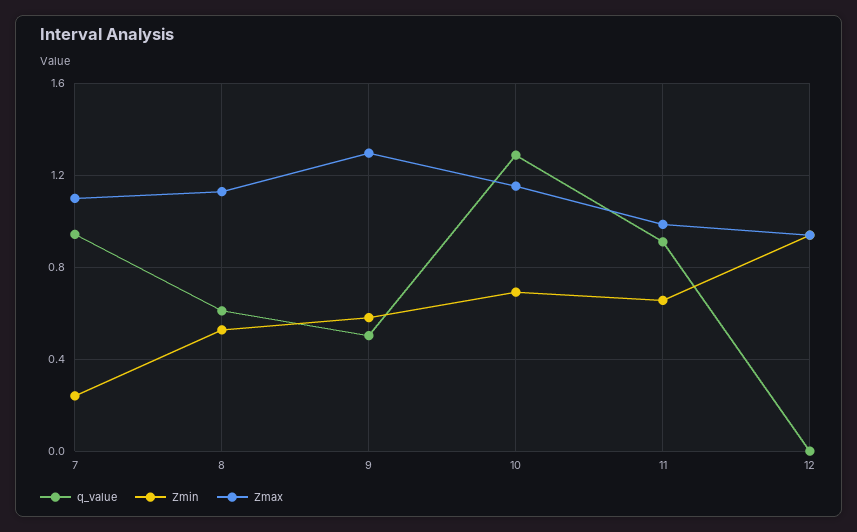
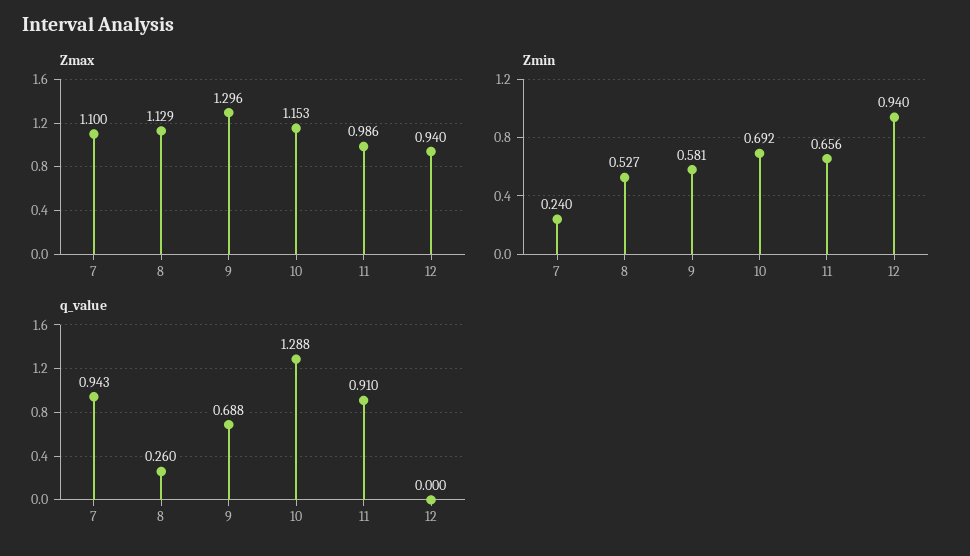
q_value, 8: 0.6 -> 0.26
q_value, 9: 0.5 -> 0.688

